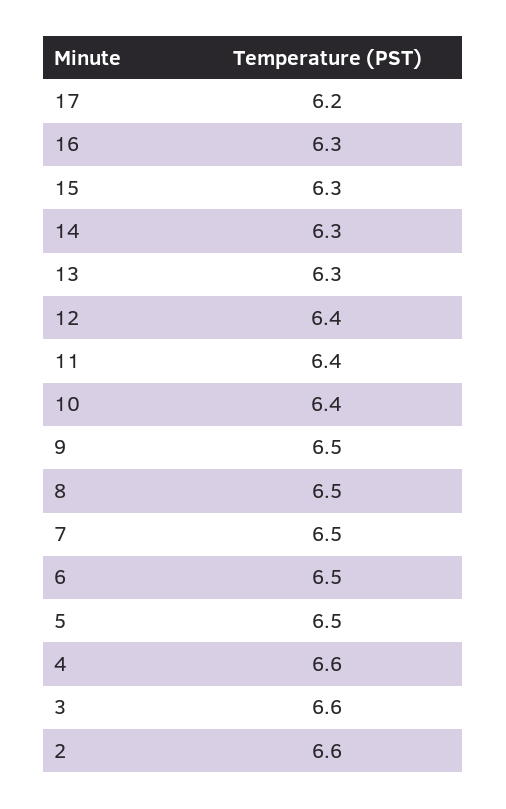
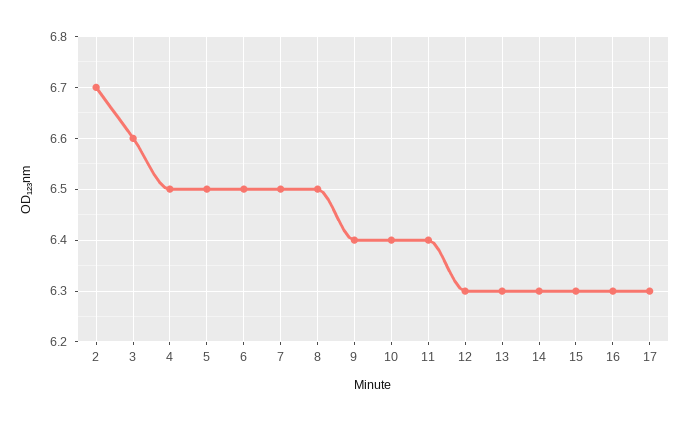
17: 6.2 -> 6.3
12: 6.4 -> 6.3
9: 6.5 -> 6.4
4: 6.6 -> 6.5
2: 6.6 -> 6.7

